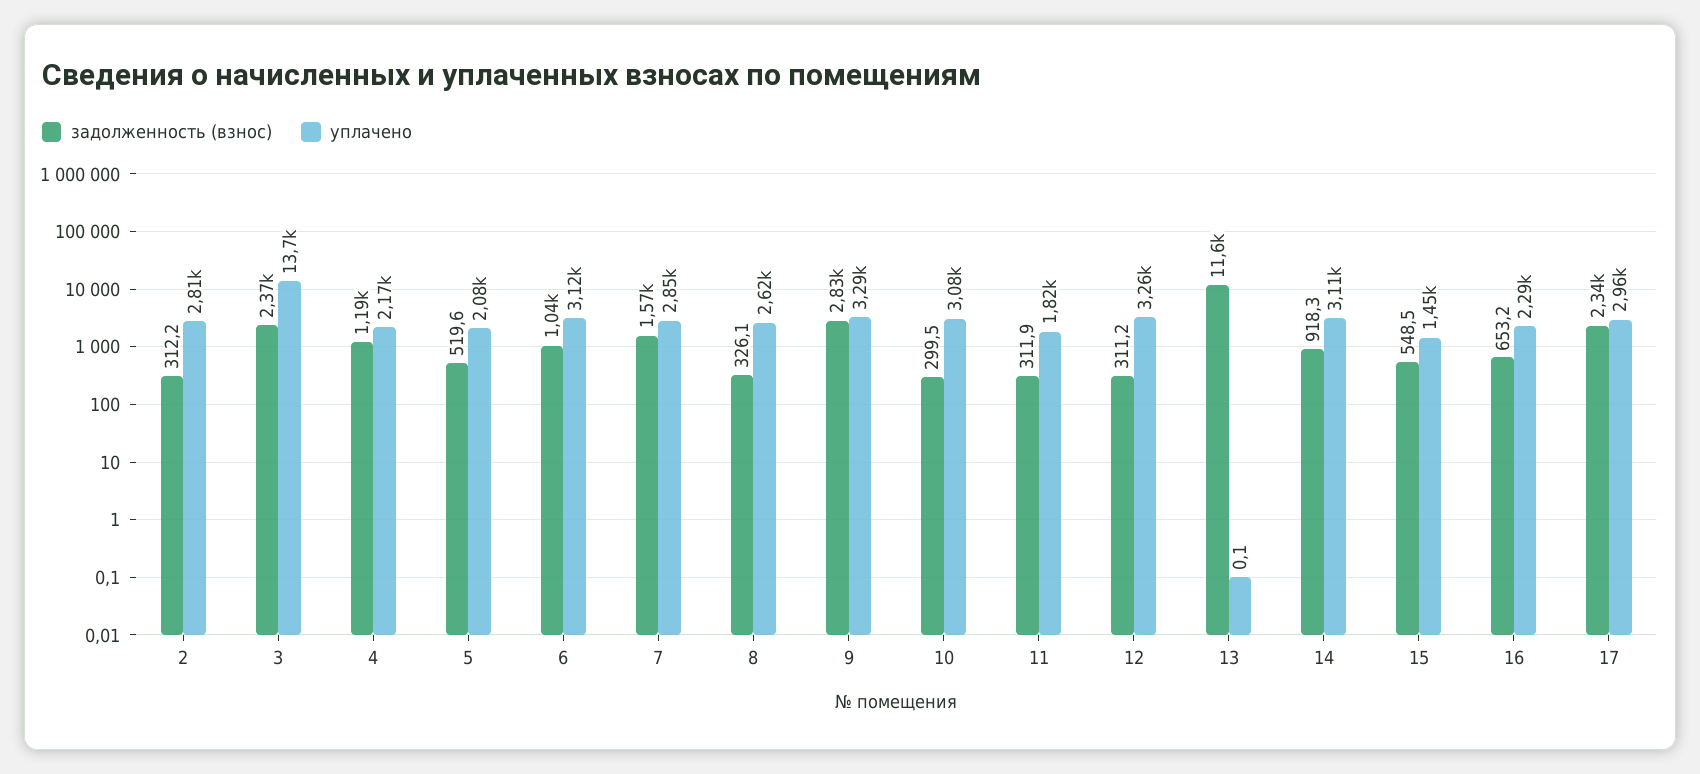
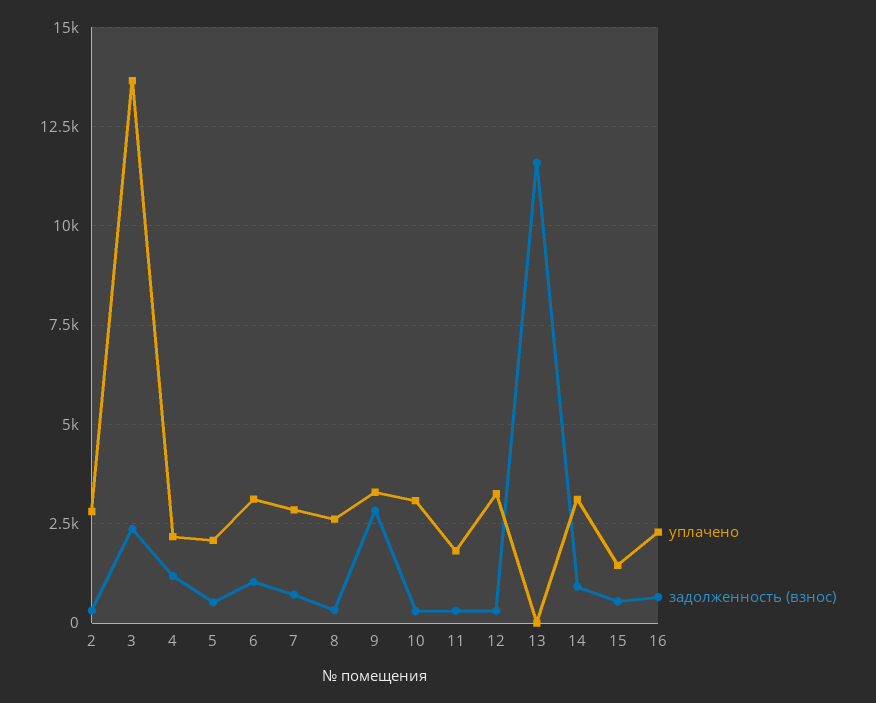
задолженность (взнос), 7: 1570 -> 750
задолженность (взнос), 17: 2340 -> none
уплачено, 17: 2960 -> none

